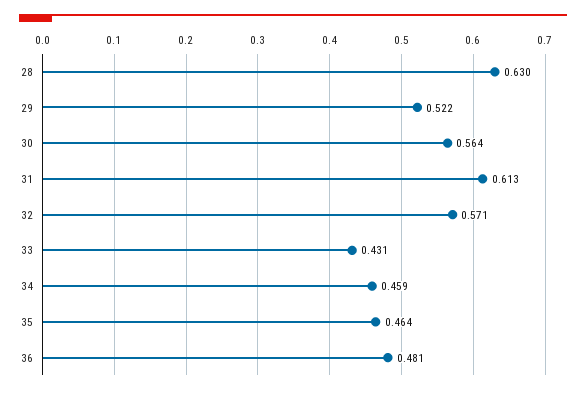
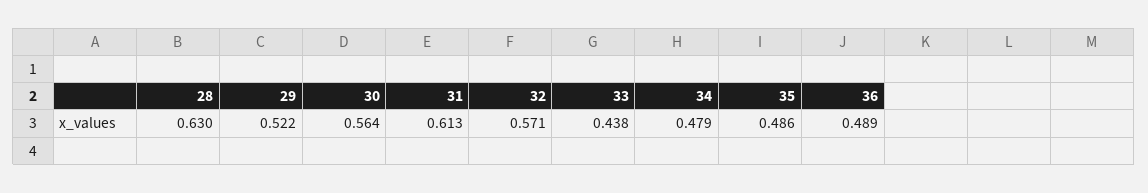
33: 0.431 -> 0.438
34: 0.459 -> 0.479
35: 0.464 -> 0.486
36: 0.481 -> 0.489

